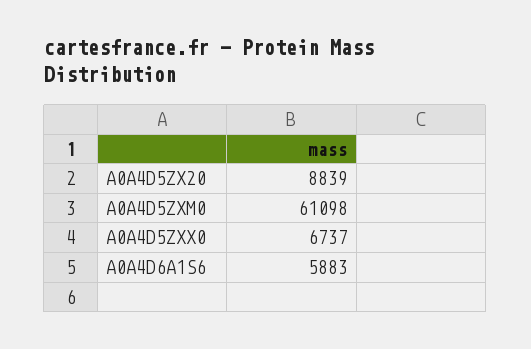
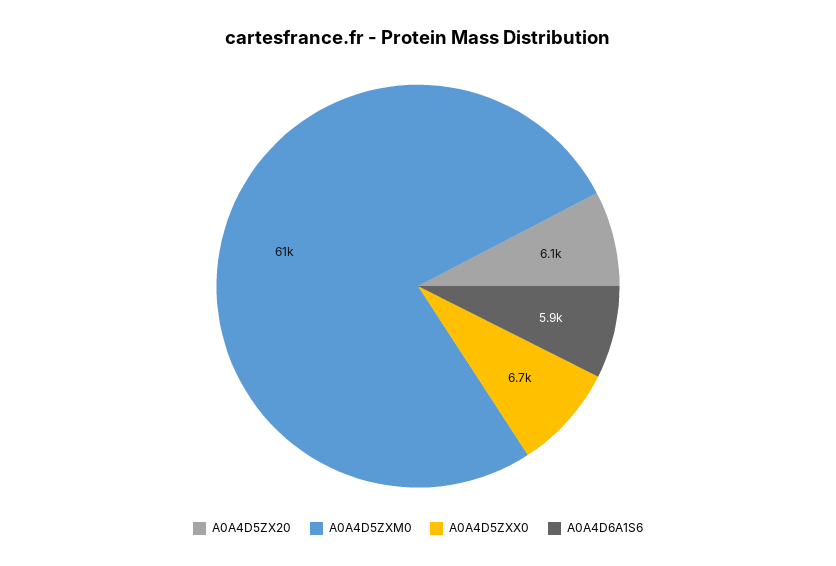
A0A4D5ZX20: 8839 -> 6100

